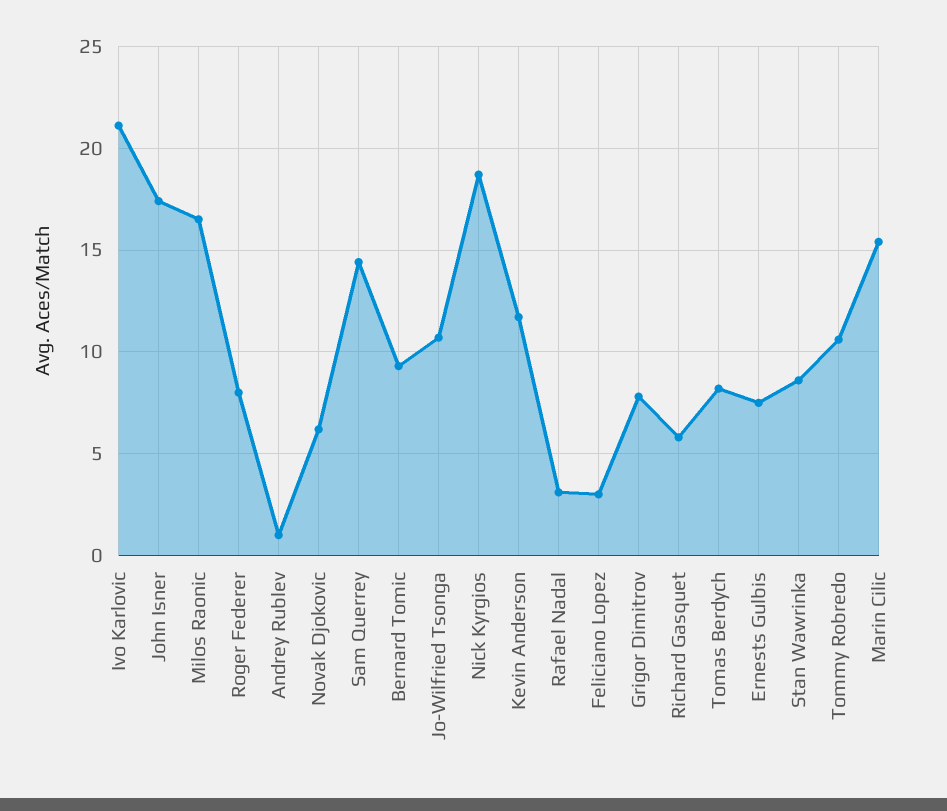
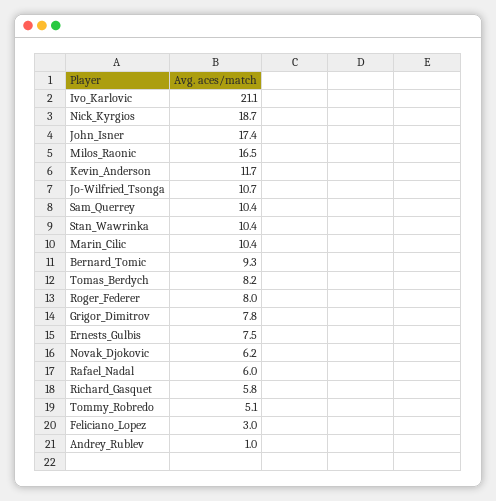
Sam Querrey: 14.5 -> 10.4
Rafael Nadal: 3 -> 6
Stan Wawrinka: 8.5 -> 10.4
Tommy Robredo: 10.5 -> 5.1
Marin Cilic: 15.5 -> 10.4

